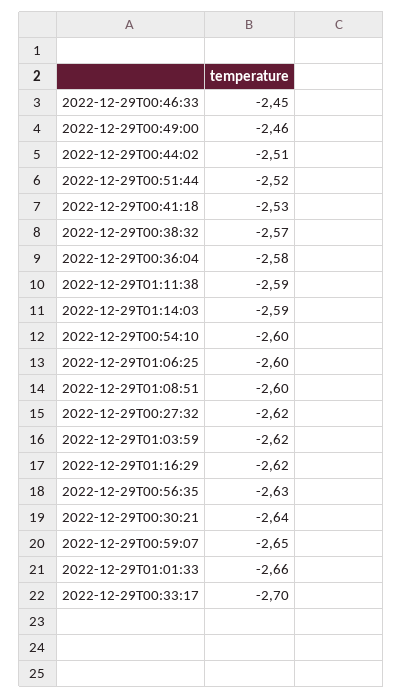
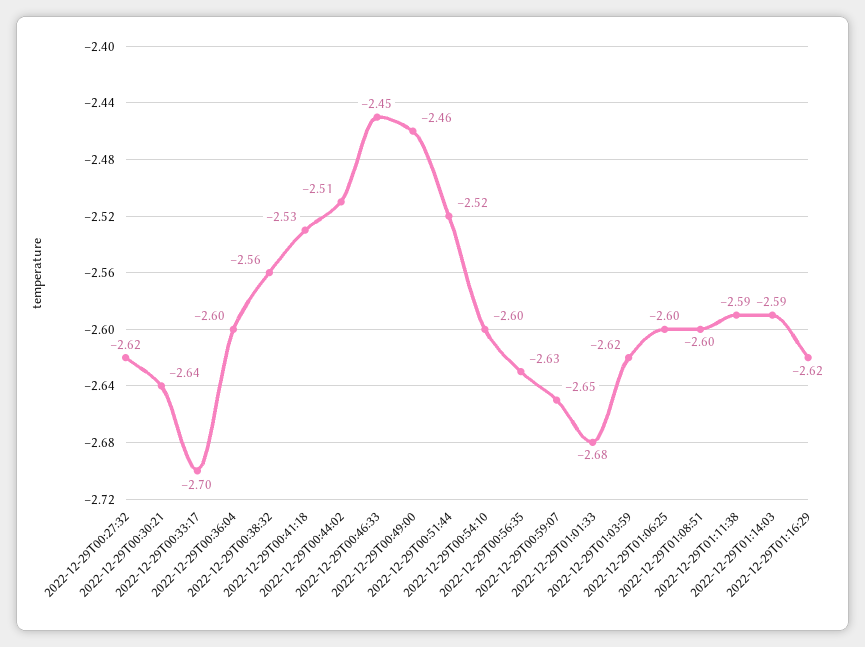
2022-12-29T00:38:32: -2.57 -> -2.56
2022-12-29T00:36:04: -2.58 -> -2.6
2022-12-29T01:01:33: -2.66 -> -2.68

